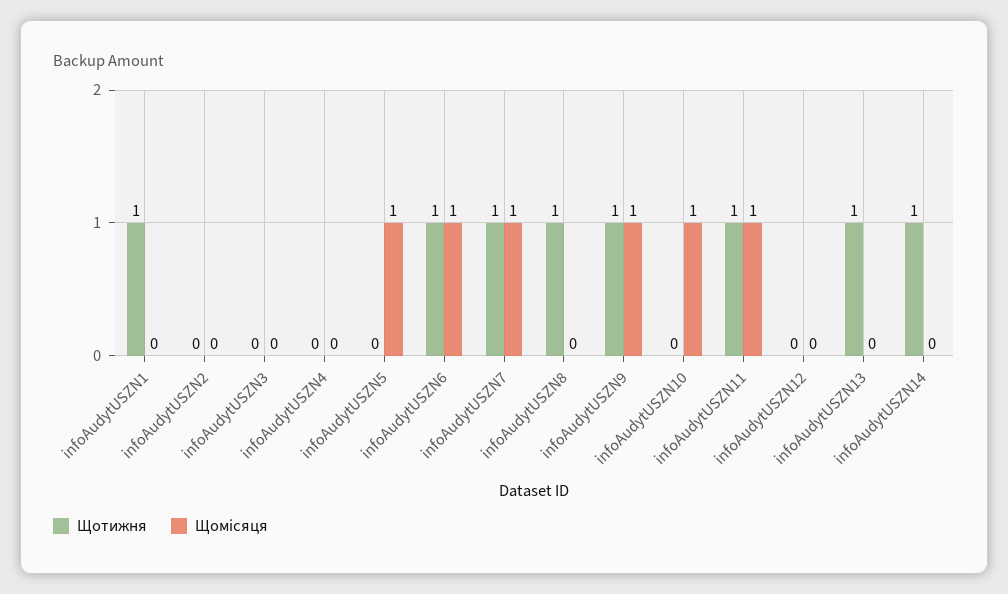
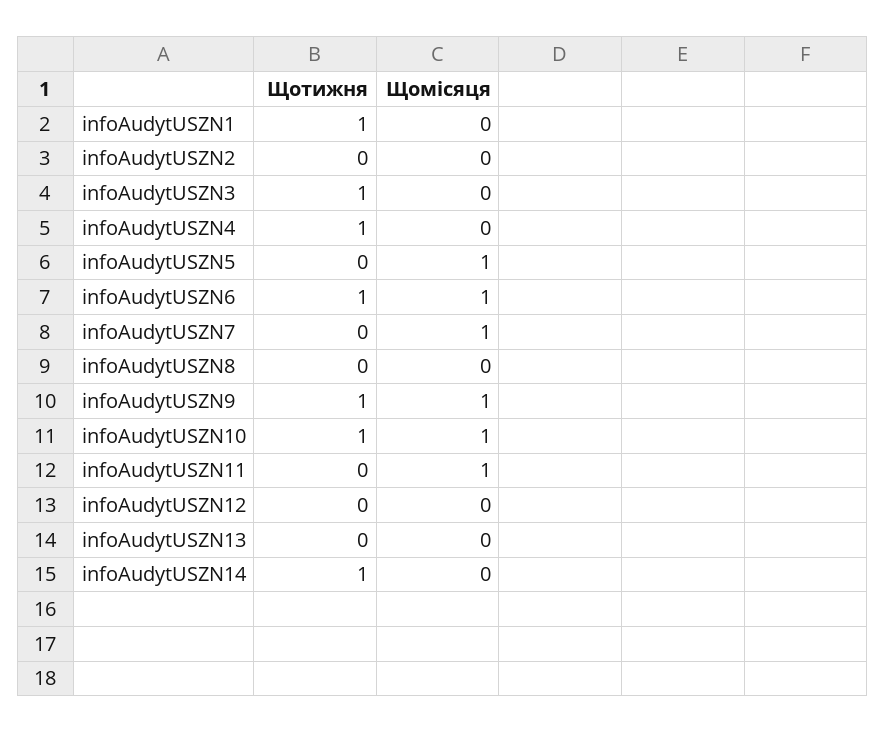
Щотижня, infoAudytUSZN3: 0 -> 1
Щотижня, infoAudytUSZN4: 0 -> 1
Щотижня, infoAudytUSZN7: 1 -> 0
Щотижня, infoAudytUSZN8: 1 -> 0
Щотижня, infoAudytUSZN10: 0 -> 1
Щотижня, infoAudytUSZN11: 1 -> 0
Щотижня, infoAudytUSZN13: 1 -> 0

